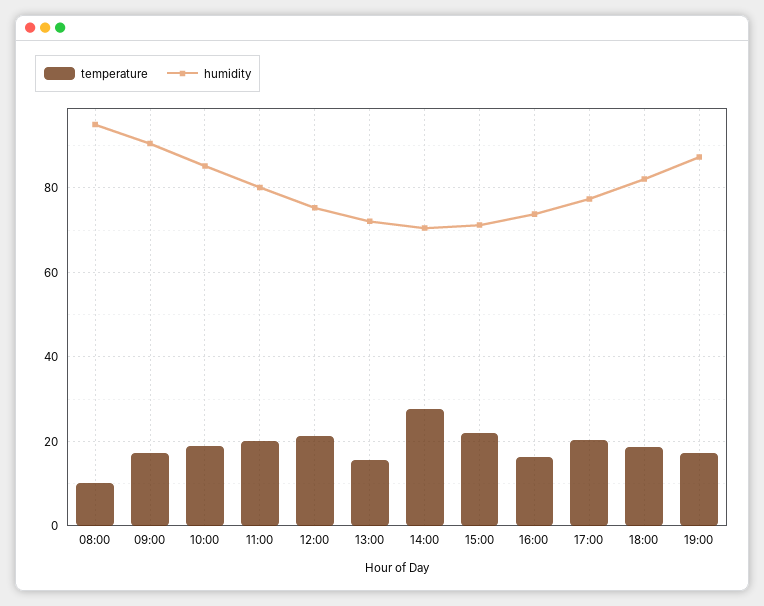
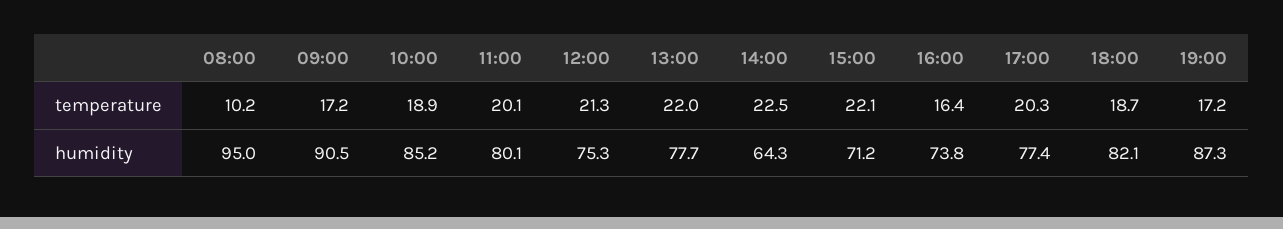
temperature, 13:00: 16 -> 22
humidity, 13:00: 72 -> 77.7
temperature, 14:00: 28 -> 22.5
humidity, 14:00: 70 -> 64.3

